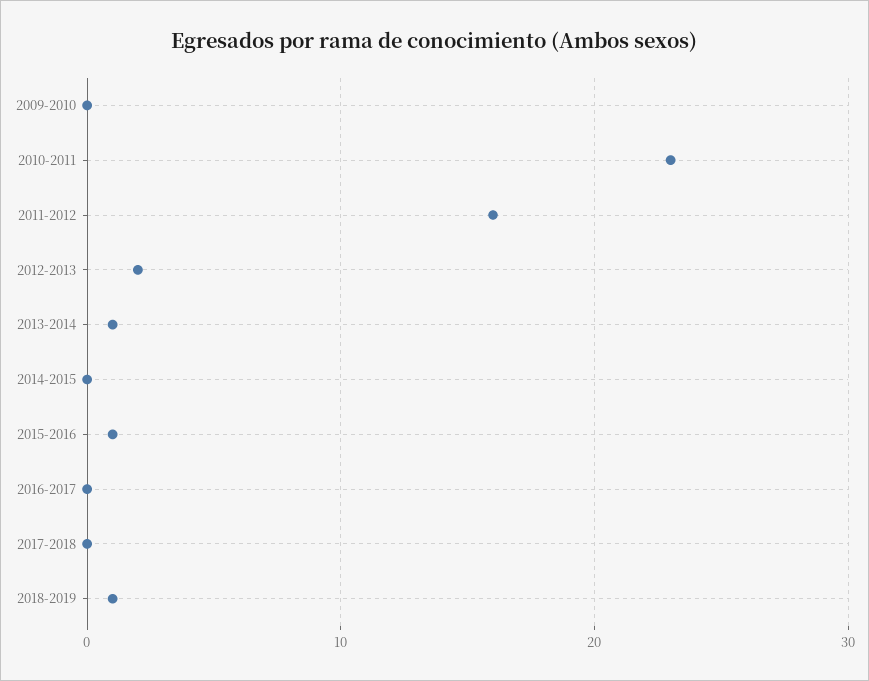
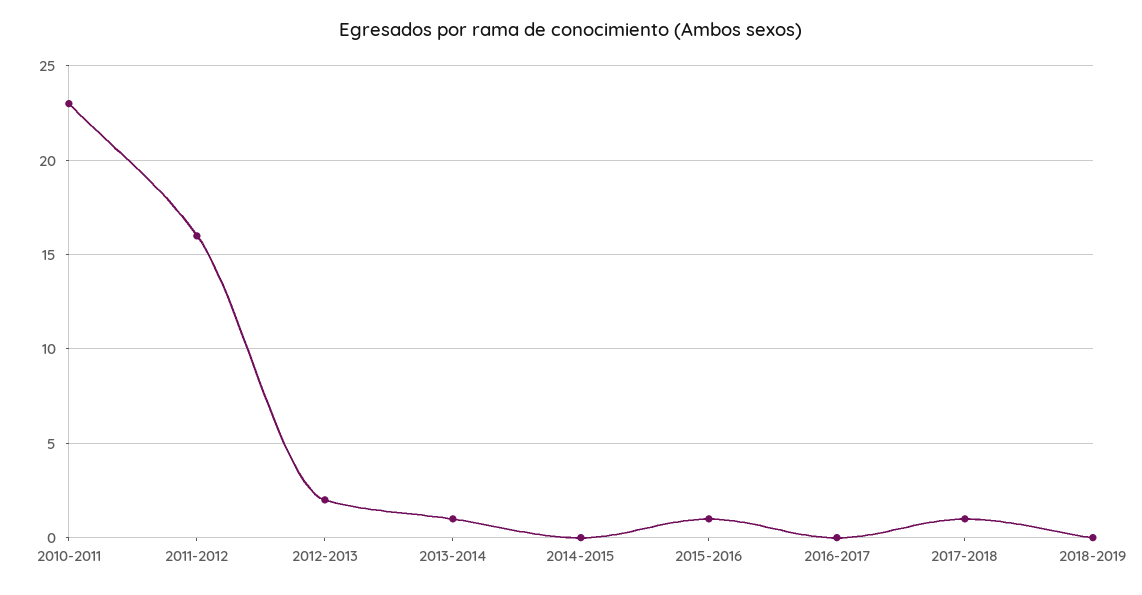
2009-2010: 0 -> none
2017-2018: 0 -> 1
2018-2019: 1 -> 0

